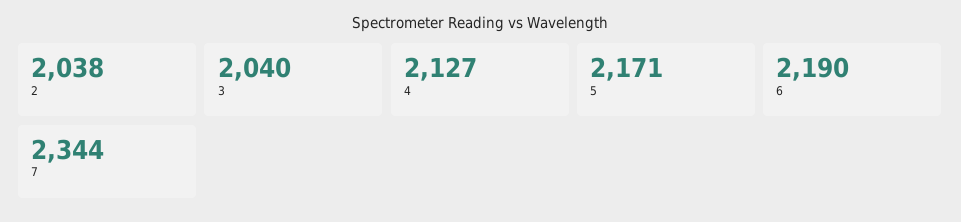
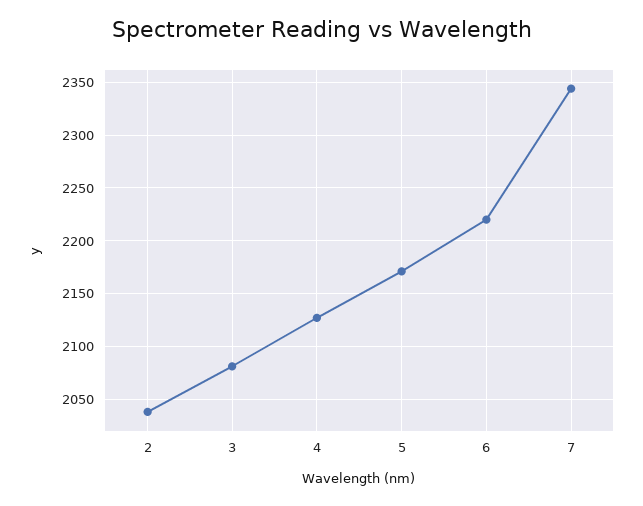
3: 2040 -> 2080
6: 2190 -> 2220

